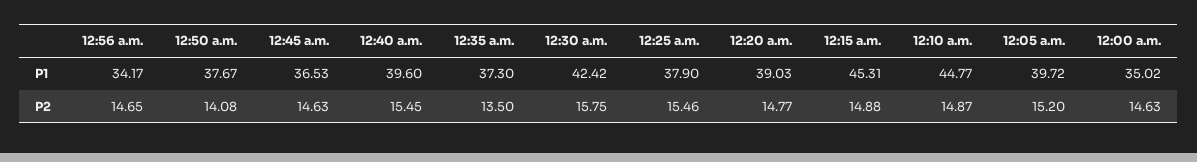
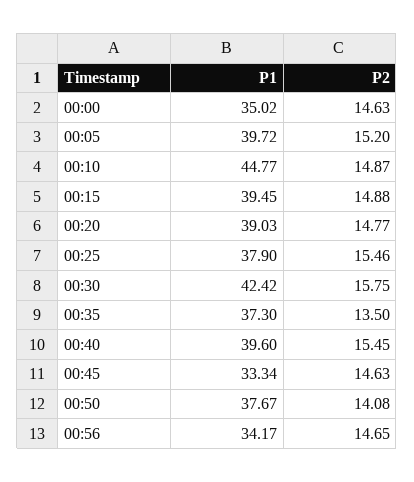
12:45 a.m., P1: 36.53 -> 33.34
12:15 a.m., P1: 45.31 -> 39.45

